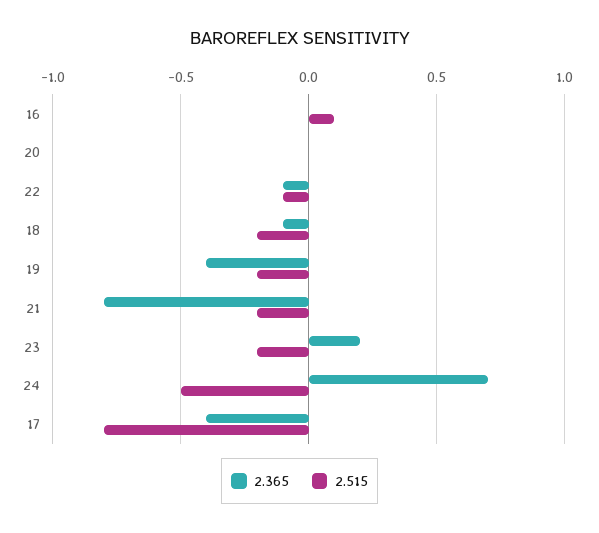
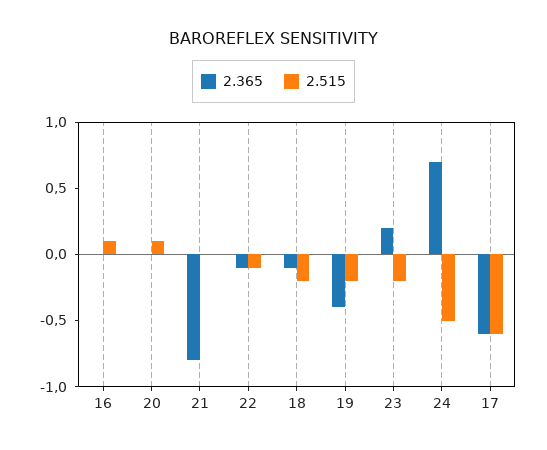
2.515, 20: 0 -> 0.1
2.515, 21: -0.2 -> 0
2.365, 17: -0.4 -> -0.6
2.515, 17: -0.8 -> -0.6

